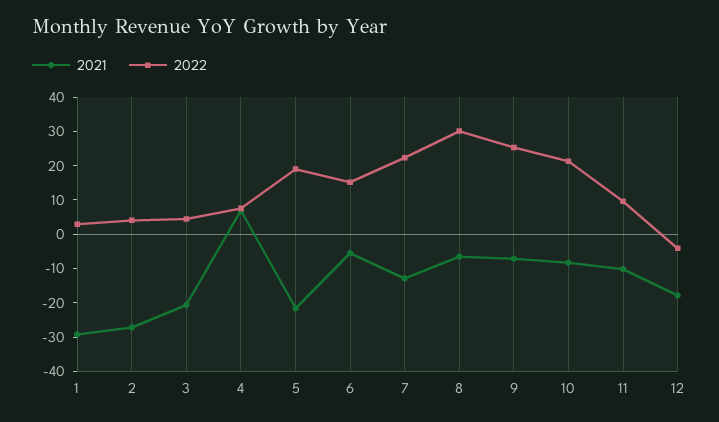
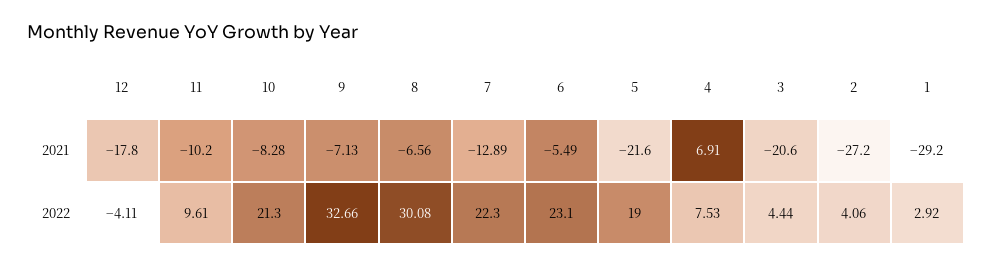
2022, 6: 15 -> 23.1
2022, 9: 25 -> 32.66

